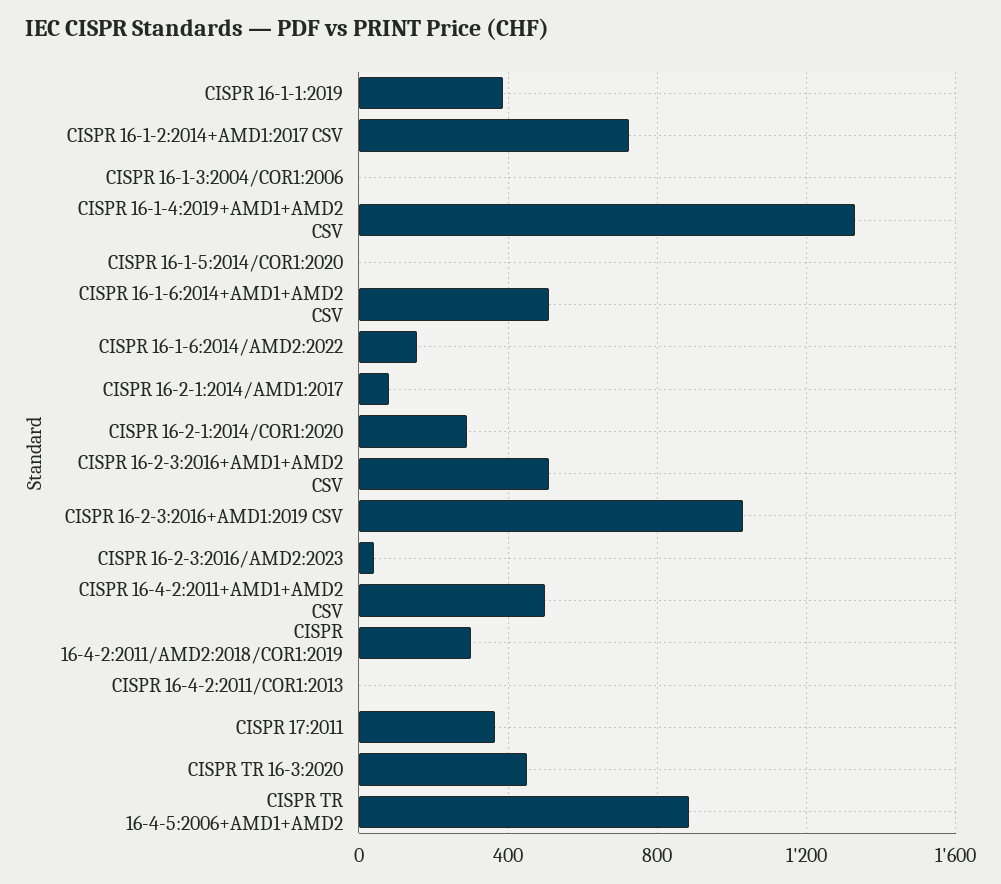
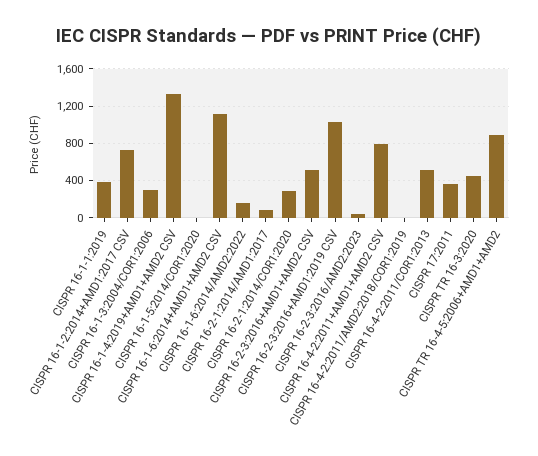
CISPR 16-1-3:2004/COR1:2006: 0 -> 300
CISPR 16-1-6:2014+AMD1+AMD2 CSV: 500 -> 1100
CISPR 16-4-2:2011+AMD1+AMD2 CSV: 500 -> 800
CISPR 16-4-2:2011/AMD2:2018/COR1:2019: 300 -> 0
CISPR 16-4-2:2011/COR1:2013: 0 -> 500

